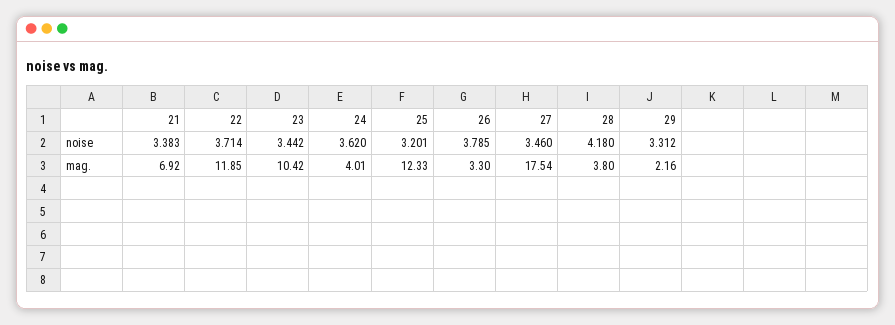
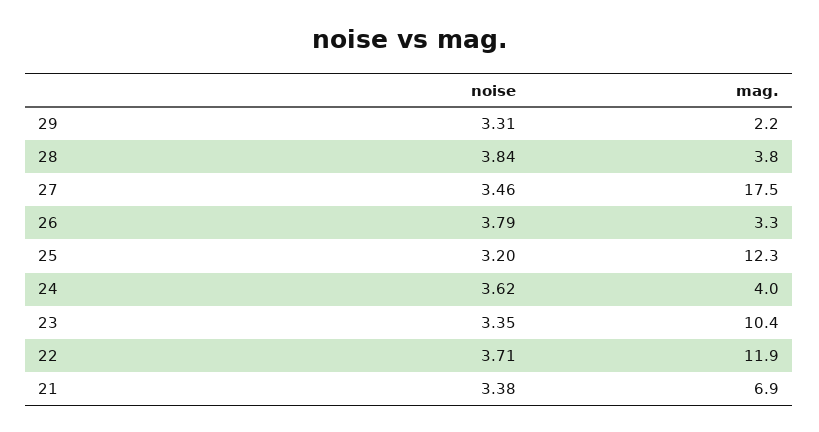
23, noise: 3.442 -> 3.35
28, noise: 4.18 -> 3.84

